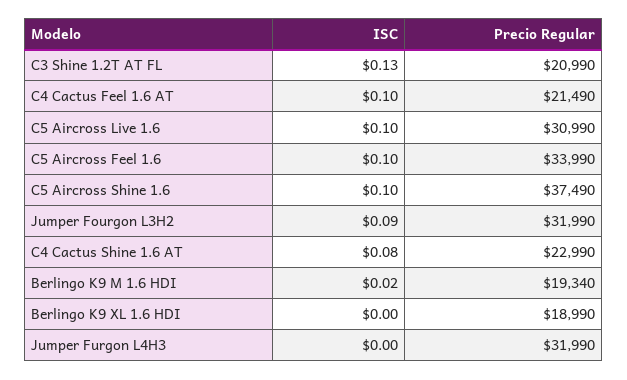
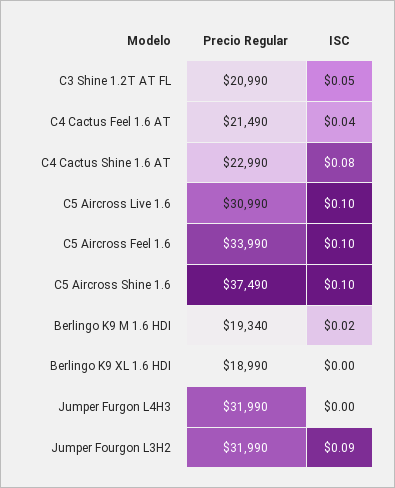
ISC, C3 Shine 1.2T AT FL: 0.13 -> 0.05
ISC, C4 Cactus Feel 1.6 AT: 0.1 -> 0.04

